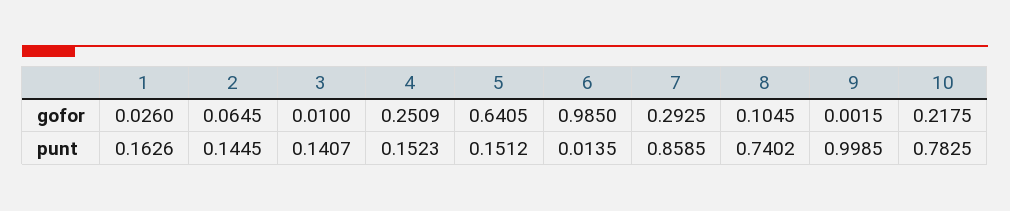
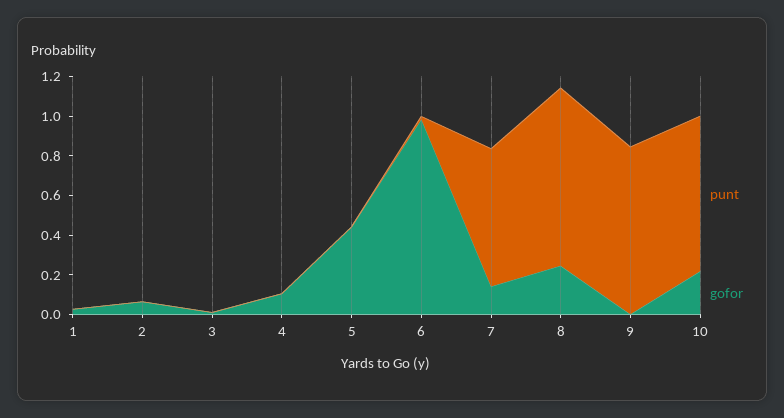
gofor, 4: 0.2509 -> 0.1
gofor, 5: 0.6405 -> 0.45
gofor, 7: 0.2925 -> 0.15
gofor, 8: 0.1045 -> 0.25
punt, 1: 0.1626 -> 0
punt, 2: 0.1445 -> 0
punt, 3: 0.1407 -> 0
punt, 4: 0.1523 -> 0
punt, 5: 0.1512 -> 0
punt, 7: 0.8585 -> 0.7
punt, 8: 0.7402 -> 0.9
punt, 9: 0.9985 -> 0.85

